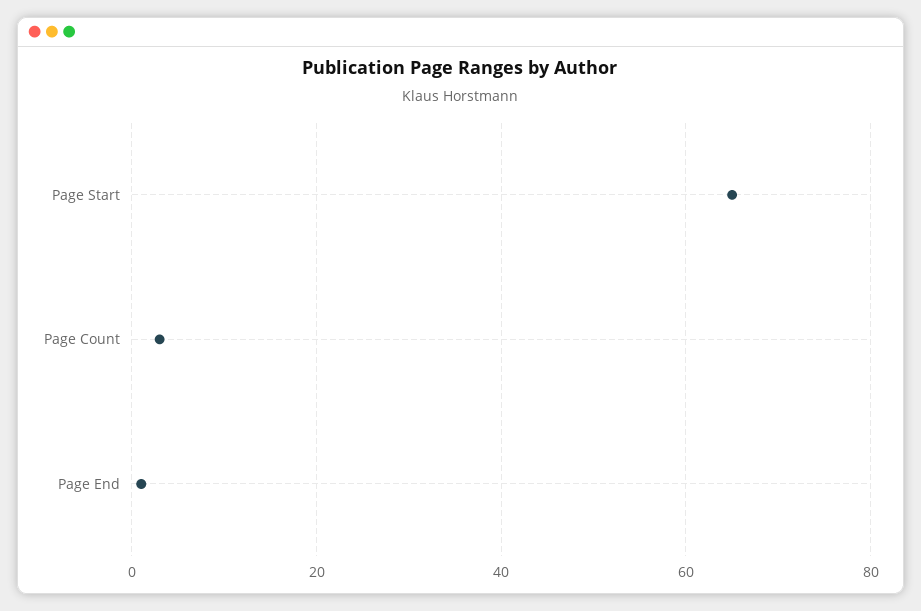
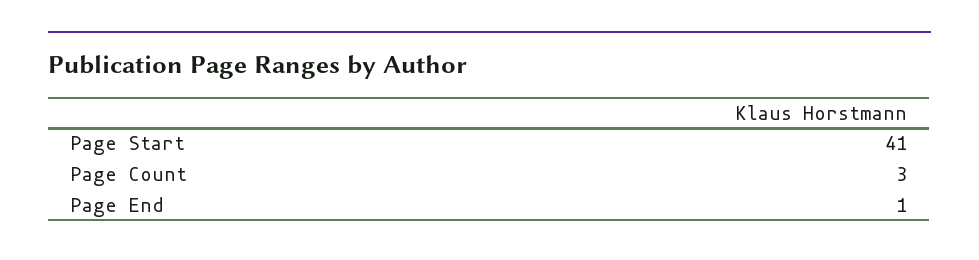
Page Start: 65 -> 41

